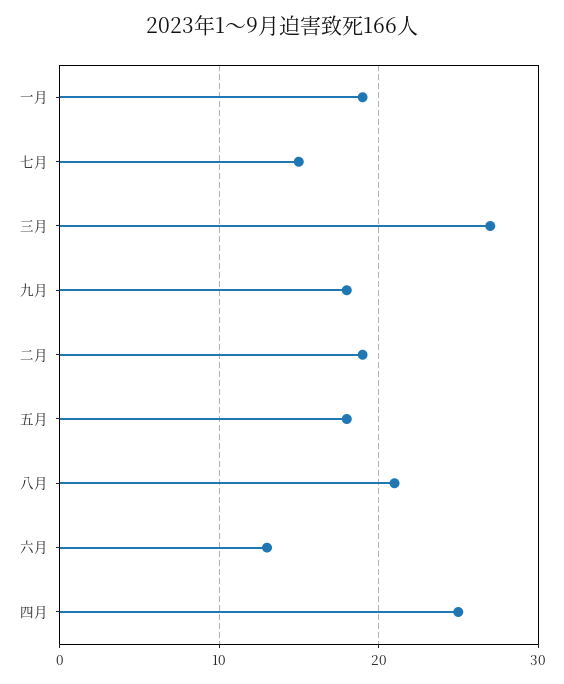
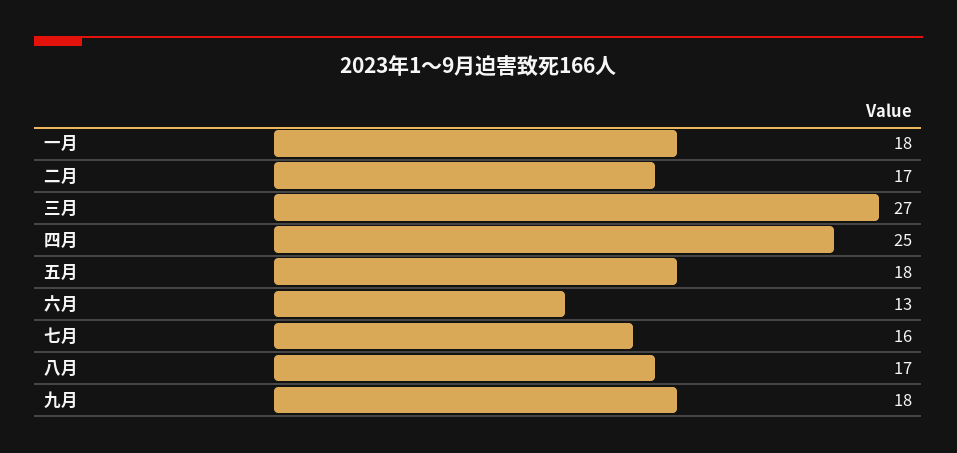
一月: 19 -> 18
七月: 15 -> 16
二月: 19 -> 17
八月: 21 -> 17

